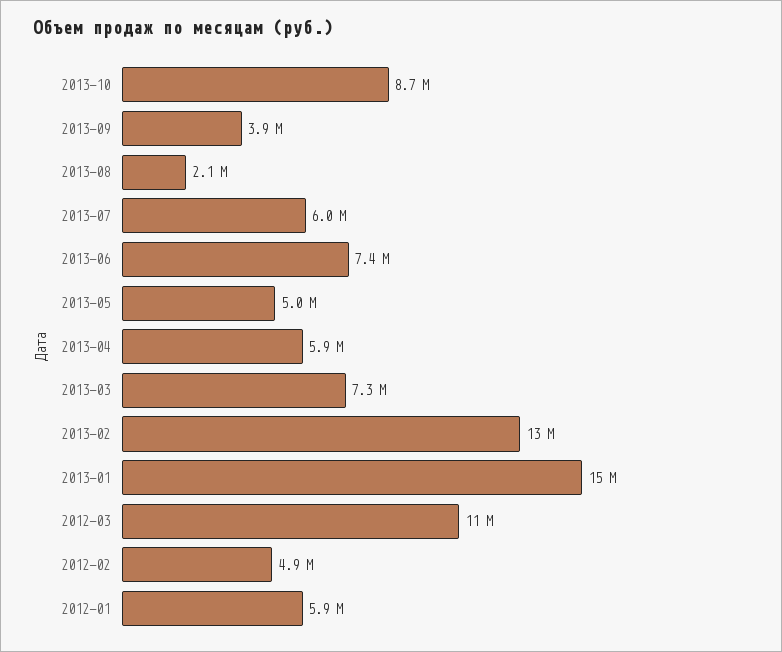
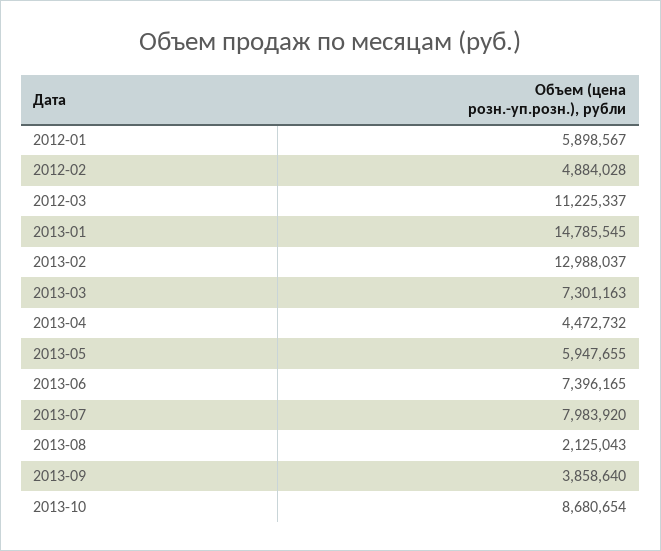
2013-07: 6000000 -> 7983920
2013-05: 5000000 -> 5947655
2013-04: 5900000 -> 4472732

